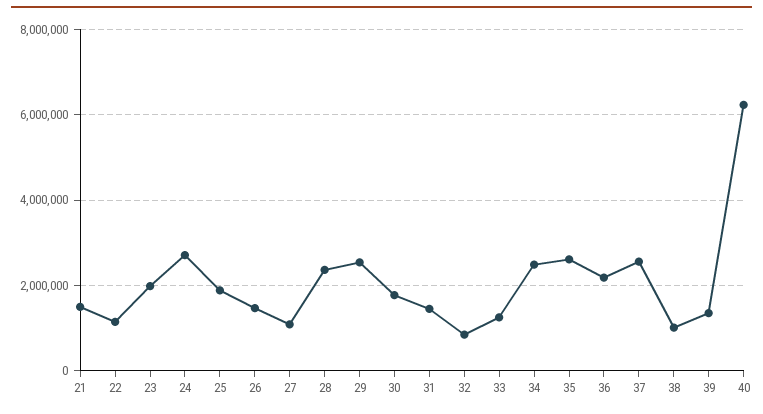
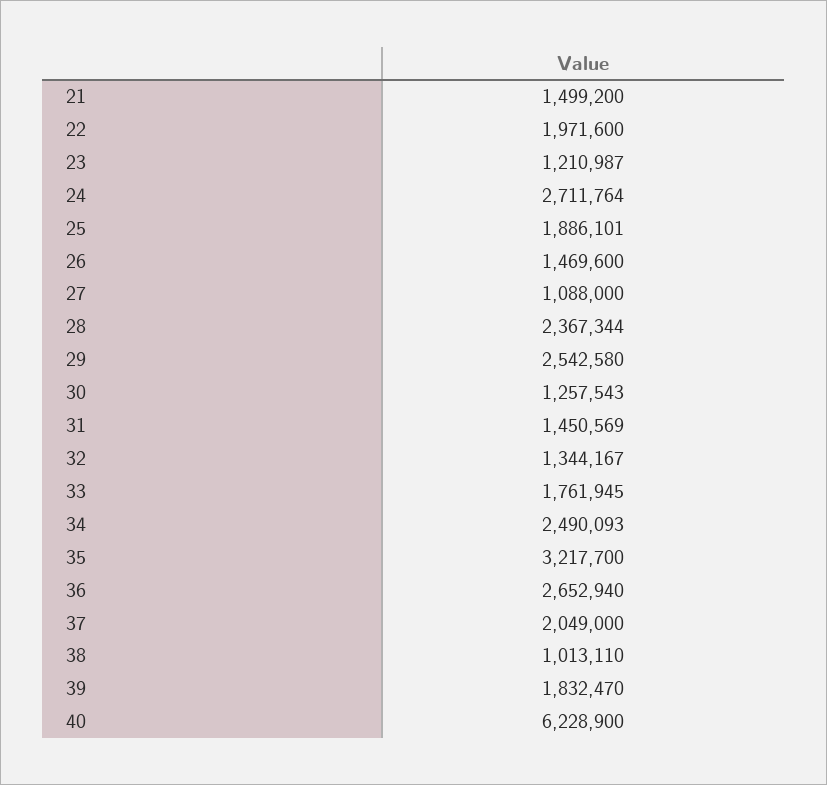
22: 1200000 -> 1971600
23: 2000000 -> 1210987
30: 1800000 -> 1257543
32: 800000 -> 1344167
33: 1200000 -> 1761945
35: 2600000 -> 3217700
36: 2200000 -> 2652940
37: 2600000 -> 2049000
39: 1400000 -> 1832470

